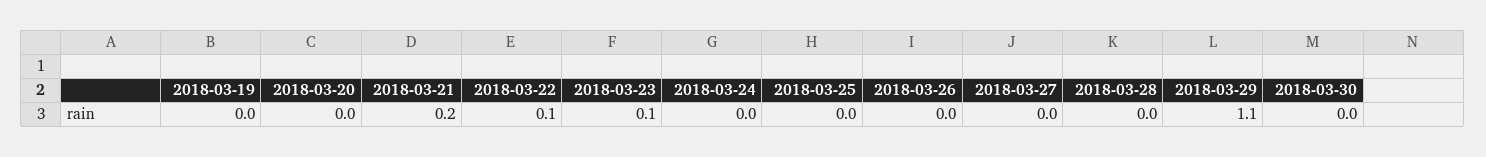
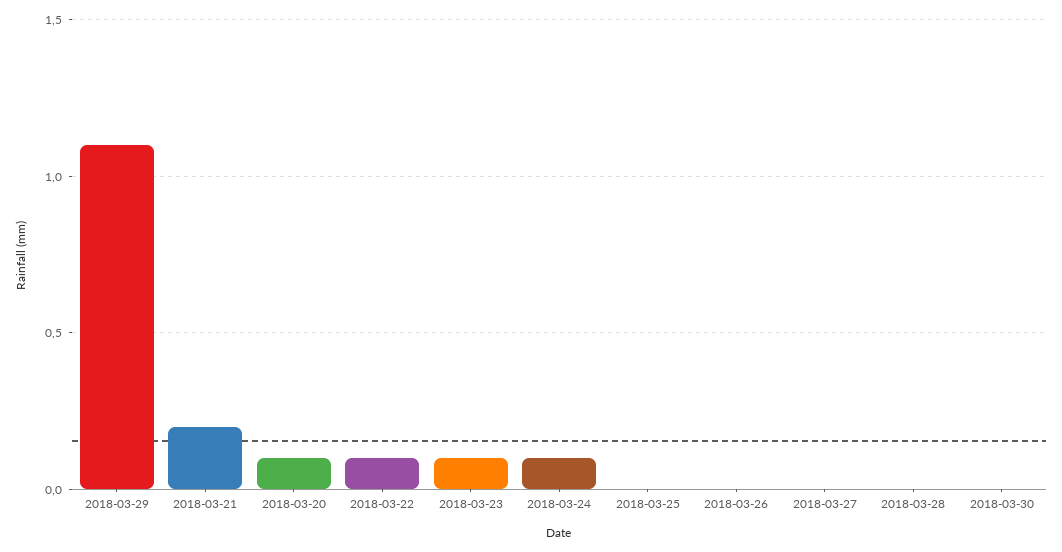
2018-03-19: 0 -> none
2018-03-20: 0 -> 0.1
2018-03-24: 0 -> 0.1

